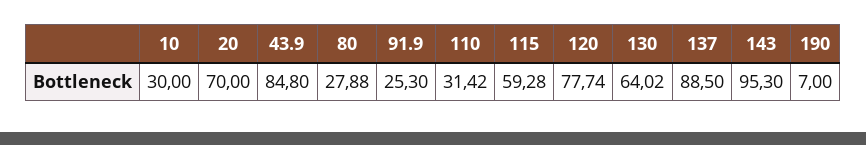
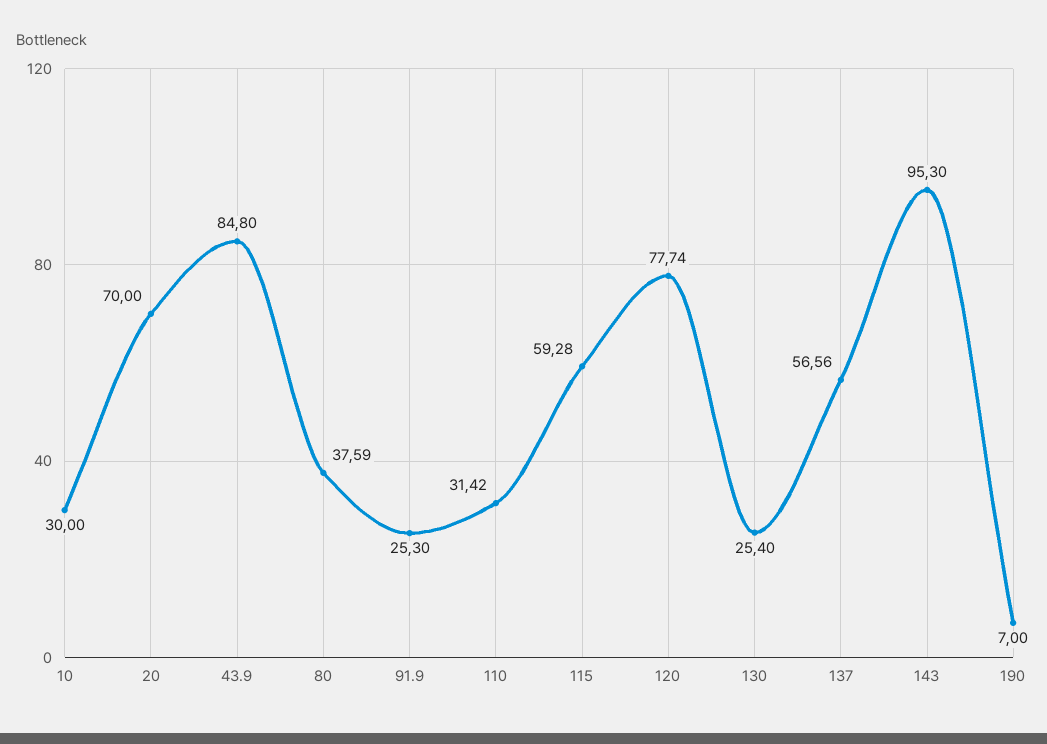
80: 27.88 -> 37.59
130: 64.02 -> 25.4
137: 88.5 -> 56.56

